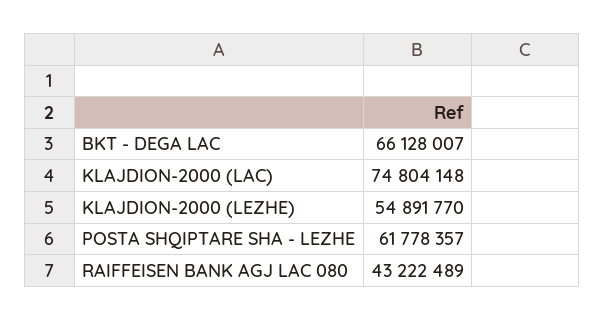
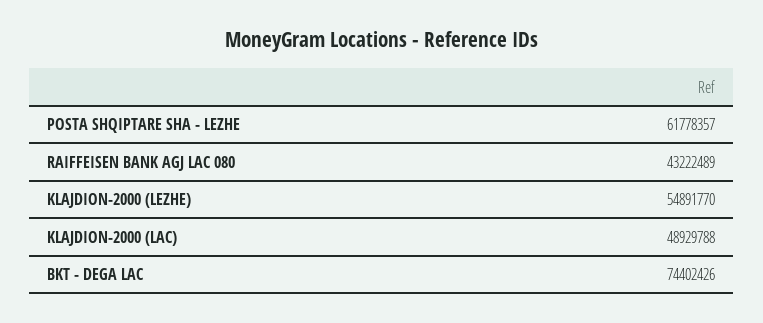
BKT - DEGA LAC: 66128007 -> 74402426
KLAJDION-2000 (LAC): 74804148 -> 48929788

